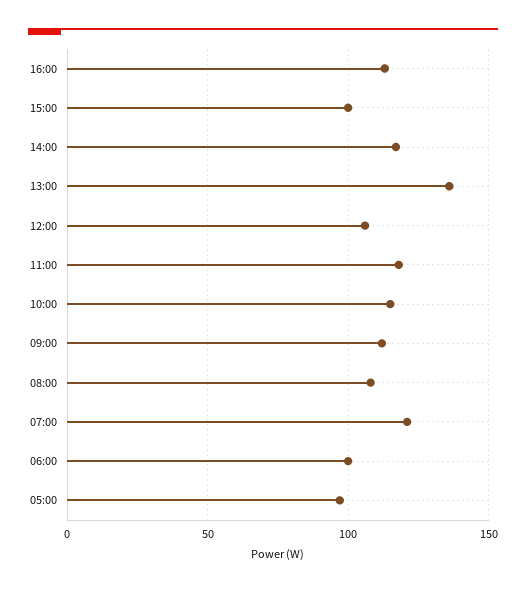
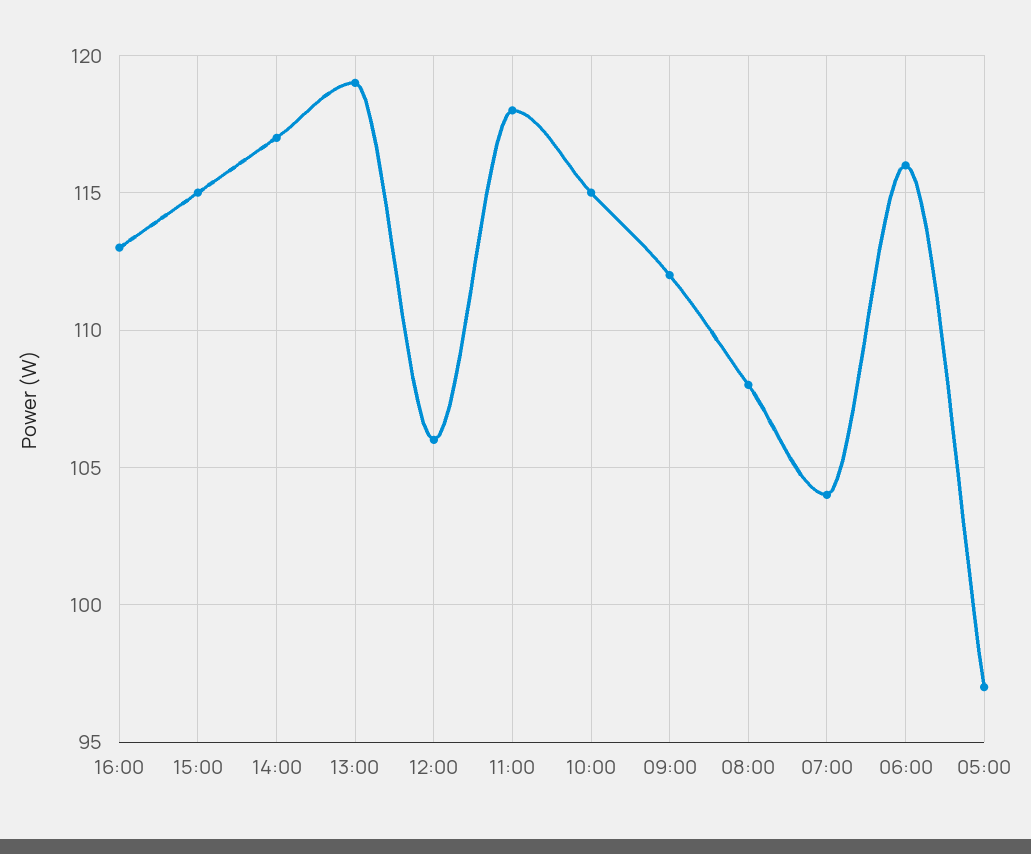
15:00: 100 -> 115
13:00: 135 -> 119
07:00: 120 -> 104
06:00: 100 -> 116

